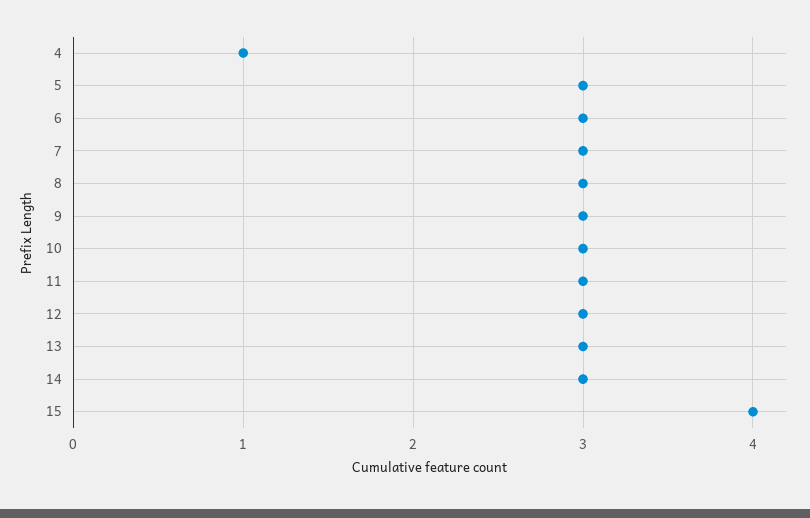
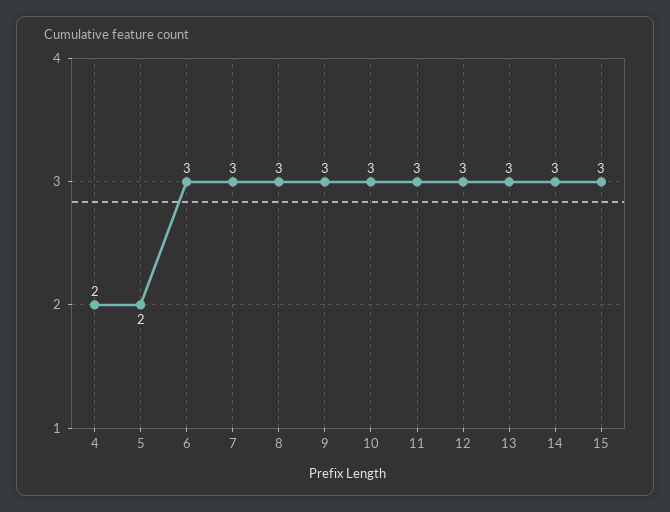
4: 1 -> 2
5: 3 -> 2
15: 4 -> 3

